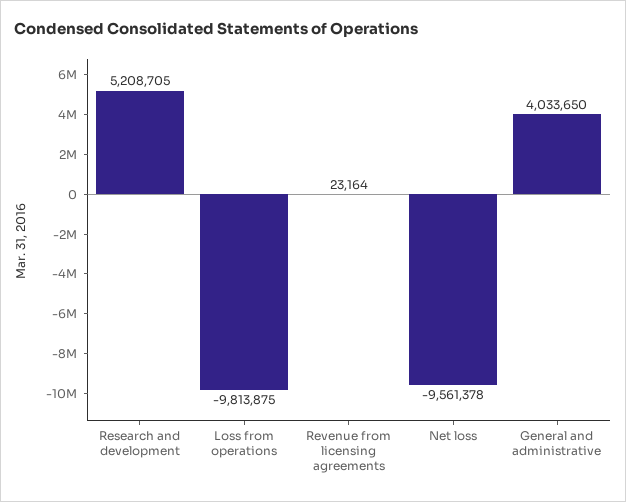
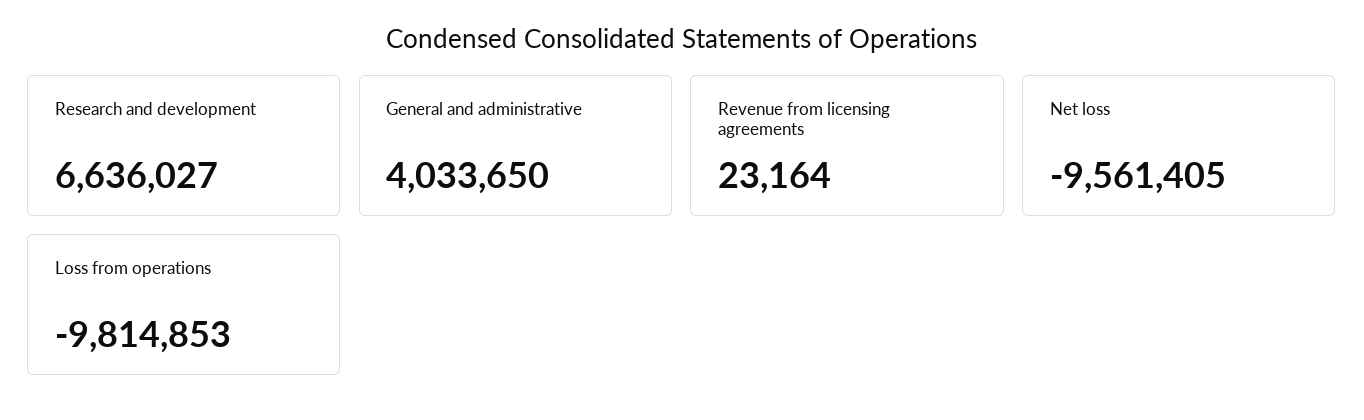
Research and development: 5208705 -> 6636027
Loss from operations: -9813875 -> -9814853
Net loss: -9561378 -> -9561405

